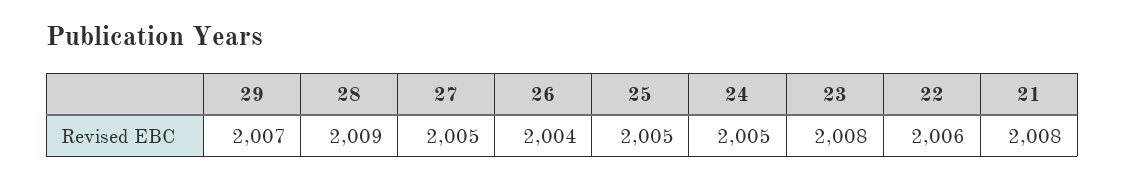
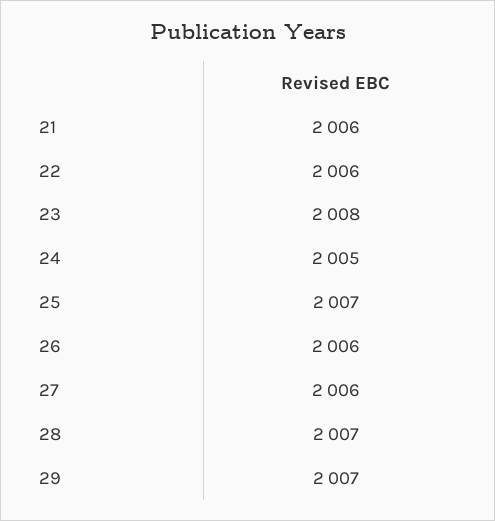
28: 2009 -> 2007
27: 2005 -> 2006
26: 2004 -> 2006
25: 2005 -> 2007
21: 2008 -> 2006

